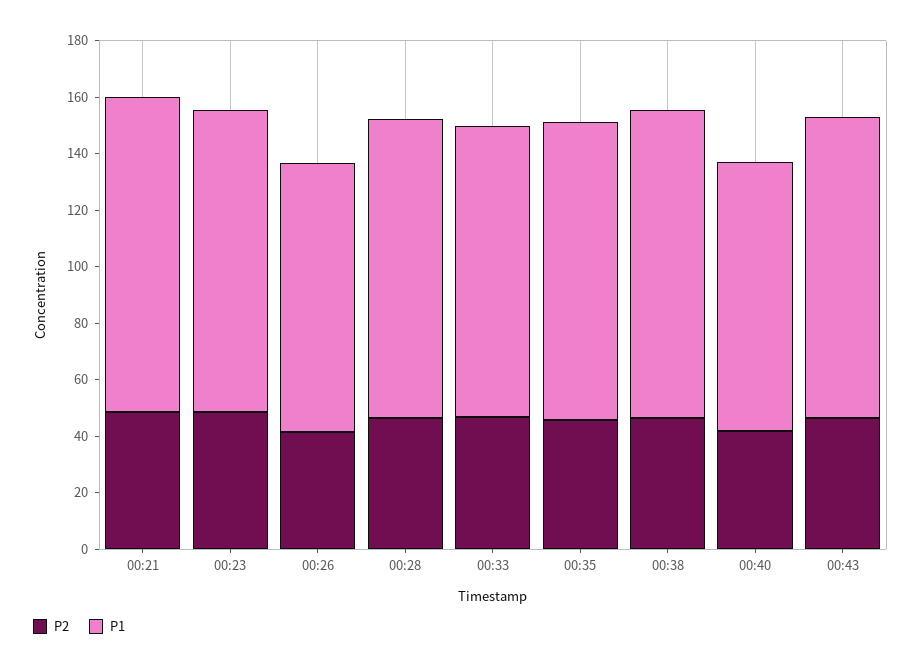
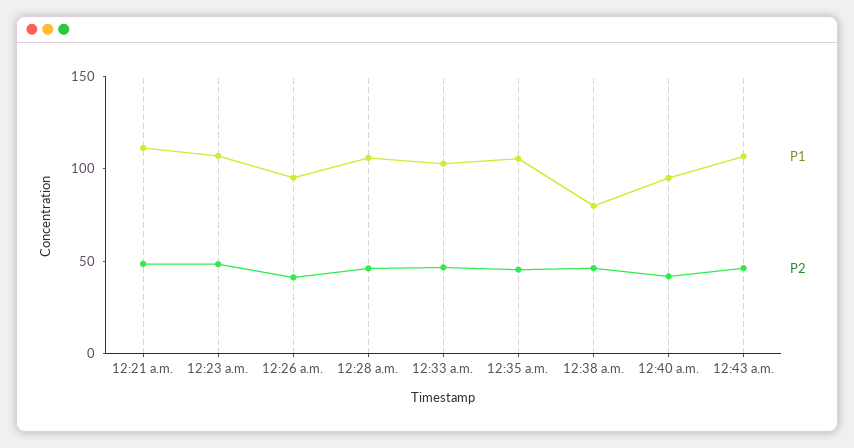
P1, 00:38: 110 -> 80

